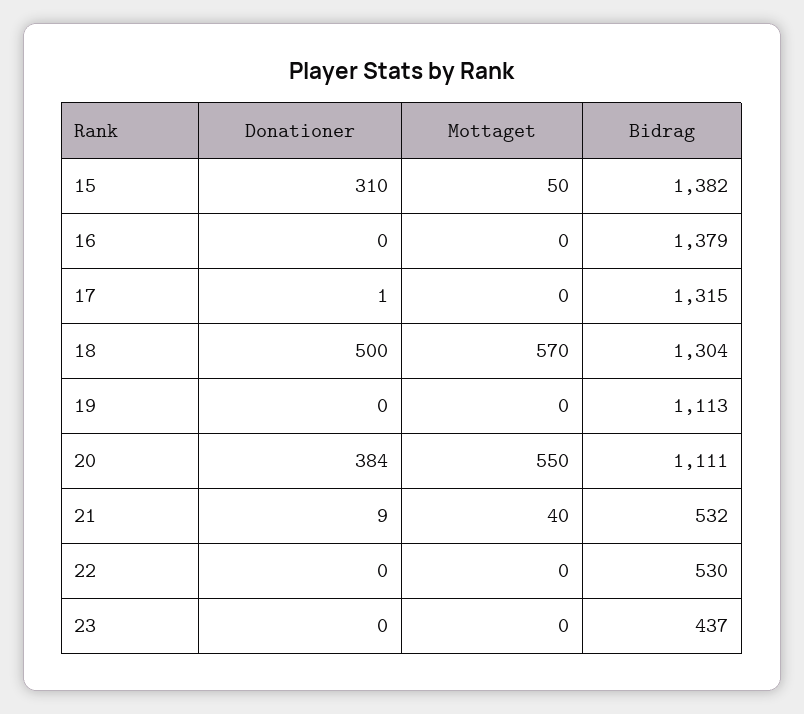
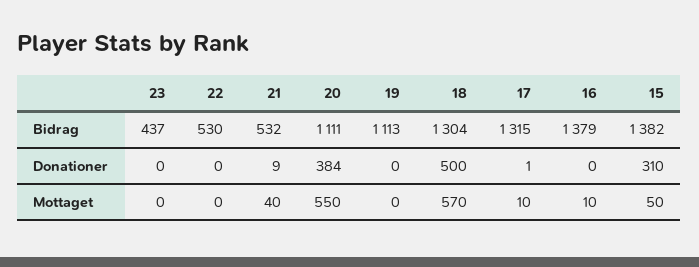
Mottaget, 16: 0 -> 10
Mottaget, 17: 0 -> 10

